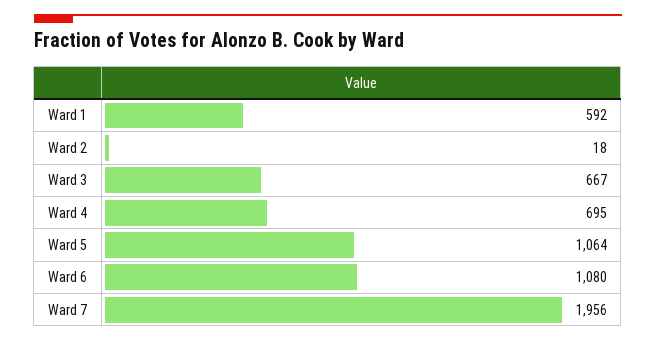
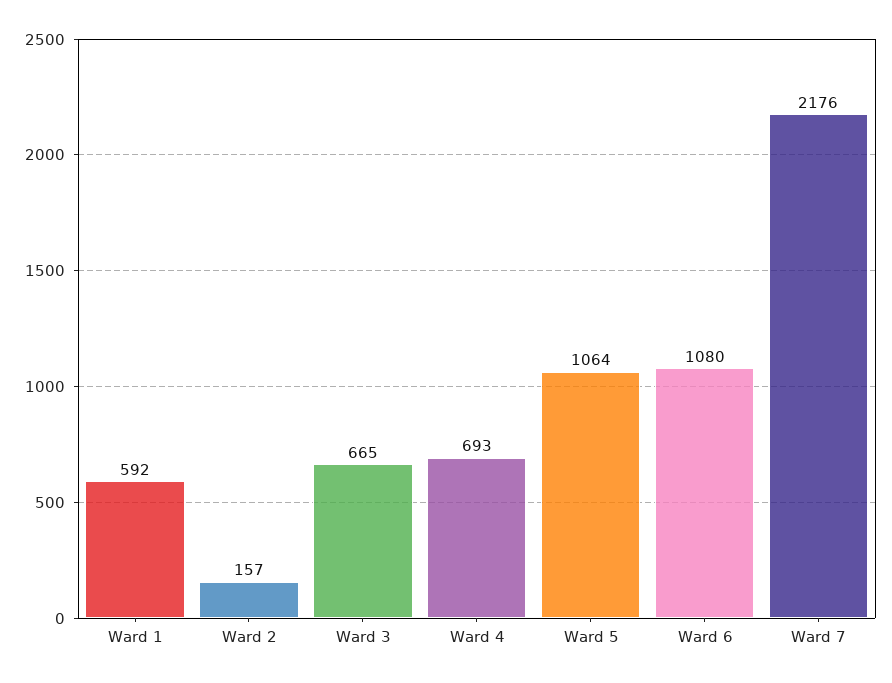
Ward 2: 18 -> 157
Ward 3: 667 -> 665
Ward 4: 695 -> 693
Ward 7: 1956 -> 2176

